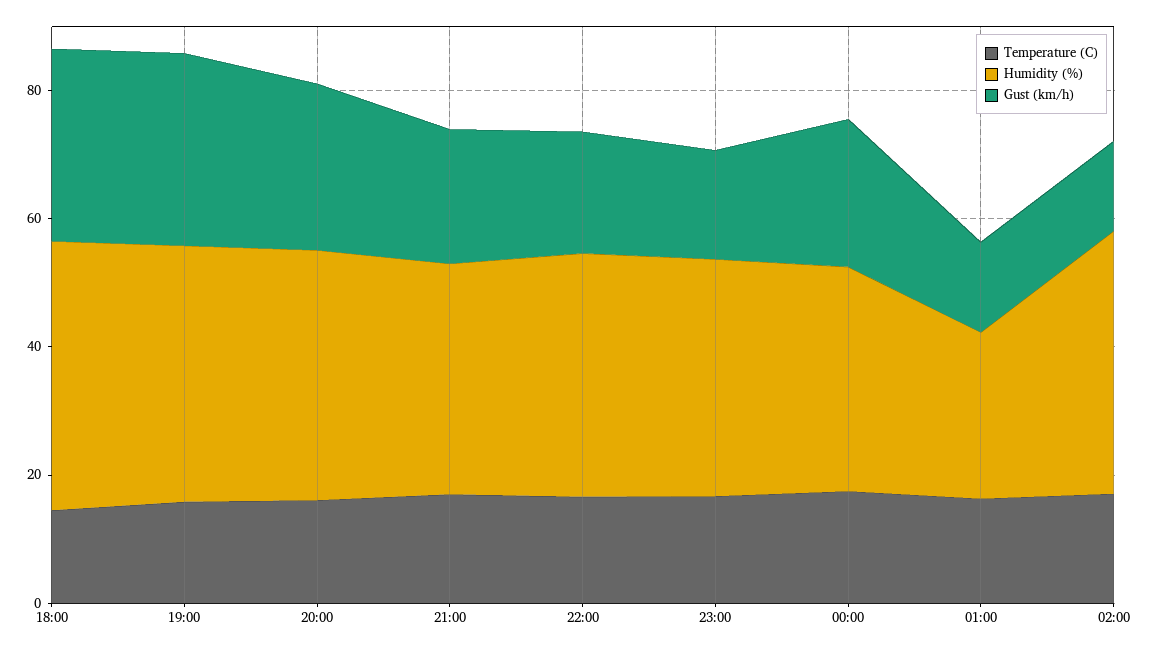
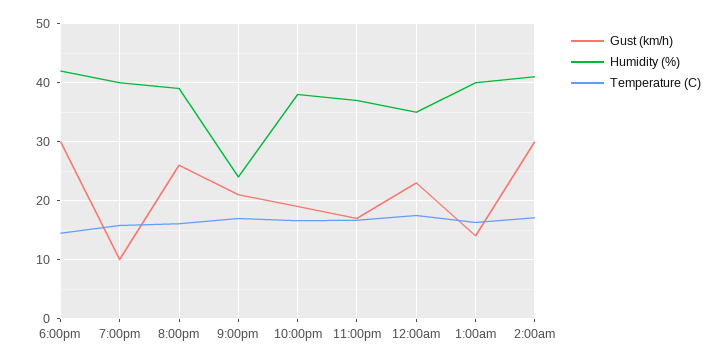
Gust (km/h), 19:00: 30 -> 10
Humidity (%), 21:00: 35 -> 24
Humidity (%), 01:00: 25 -> 40
Gust (km/h), 02:00: 15 -> 30

